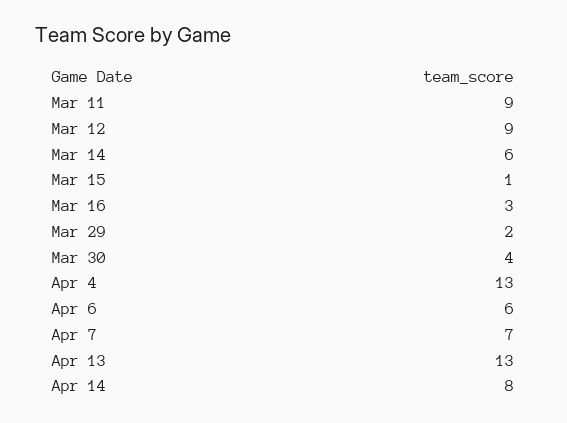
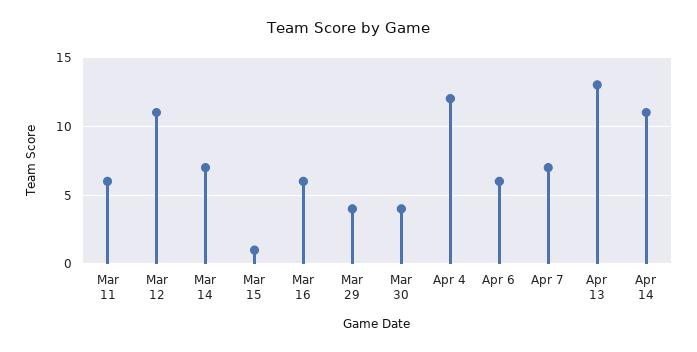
Mar 11: 9 -> 6
Mar 12: 9 -> 11
Mar 14: 6 -> 7
Mar 16: 3 -> 6
Mar 29: 2 -> 4
Apr 4: 13 -> 12
Apr 14: 8 -> 11

